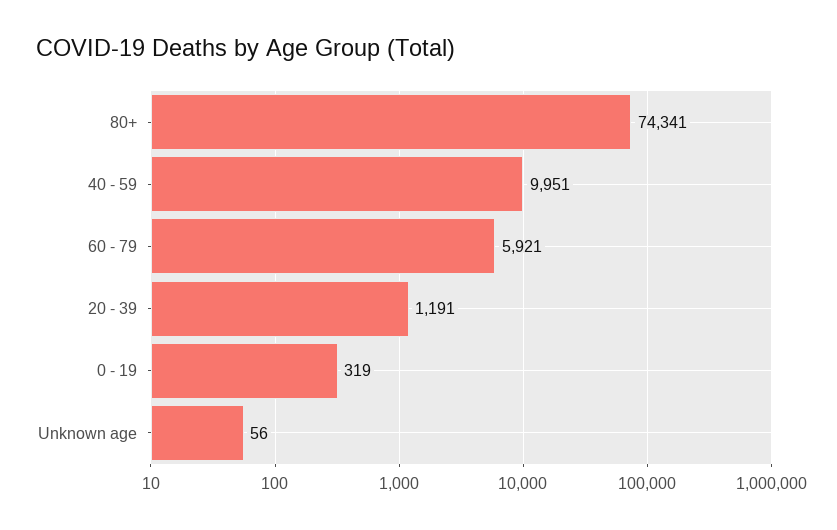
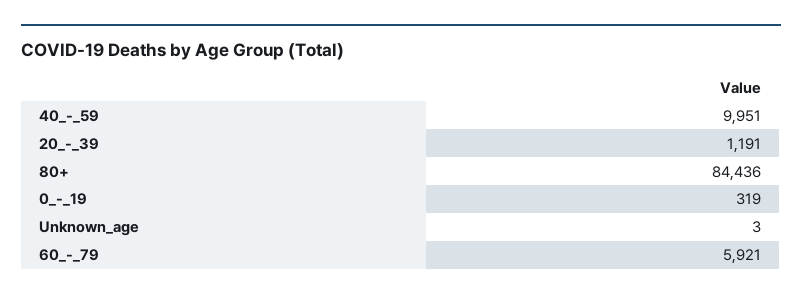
80+: 74341 -> 84436
Unknown age: 56 -> 3

